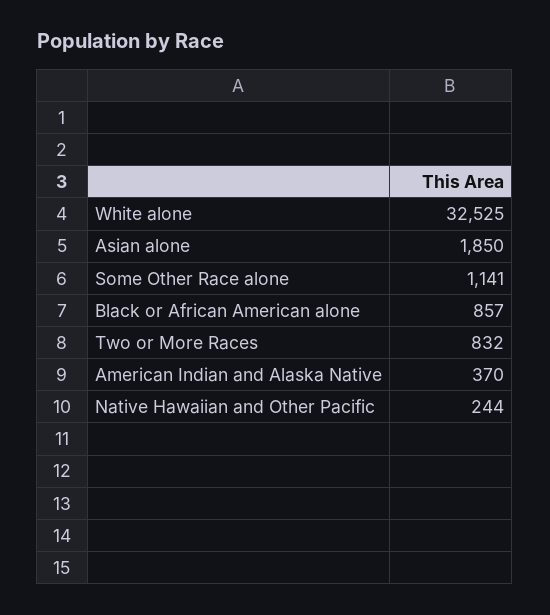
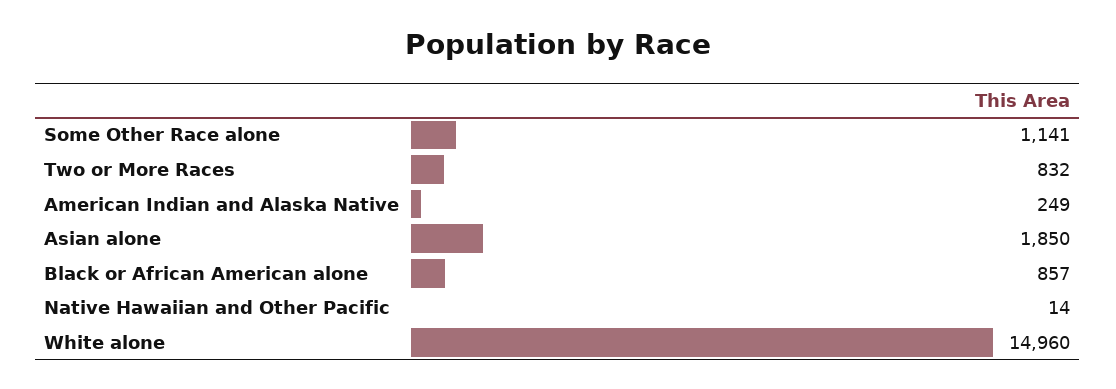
White alone: 32525 -> 14960
American Indian and Alaska Native: 370 -> 249
Native Hawaiian and Other Pacific: 244 -> 14

